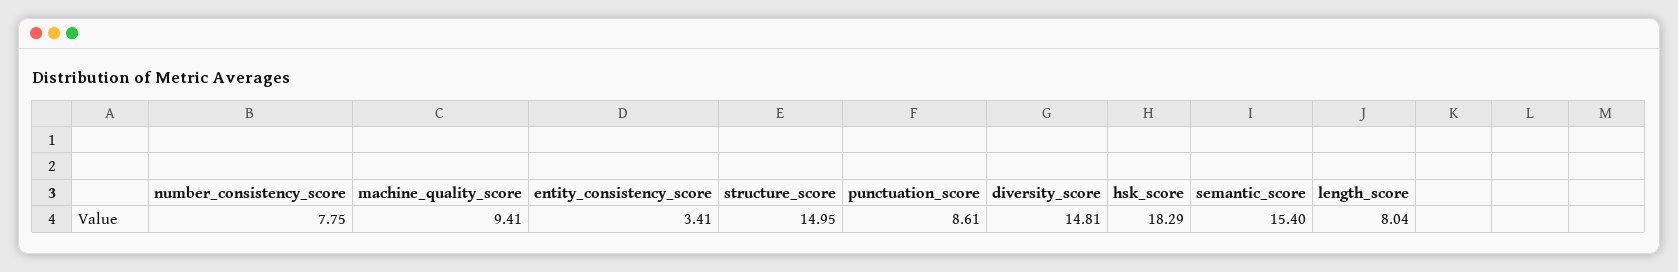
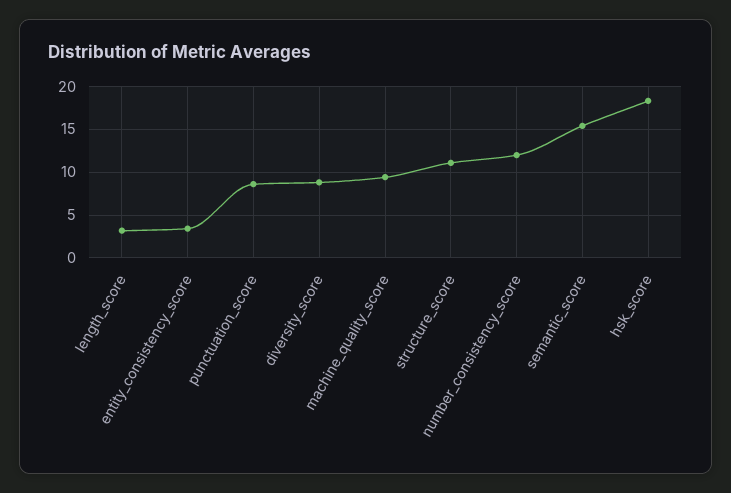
number_consistency_score: 7.75 -> 12
structure_score: 14.95 -> 11
diversity_score: 14.81 -> 9
length_score: 8.04 -> 3

